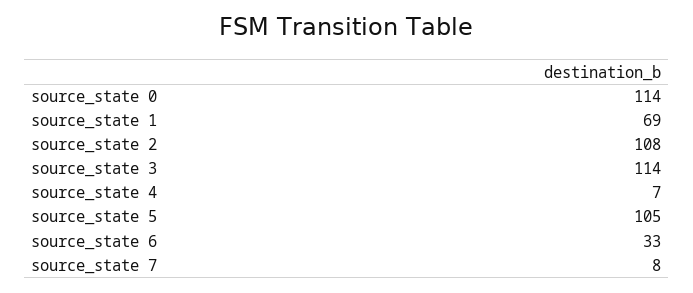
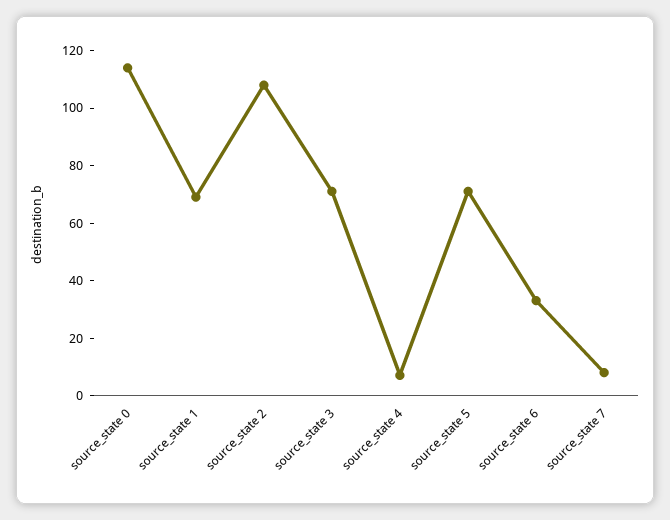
source_state 3: 114 -> 70
source_state 5: 105 -> 70

